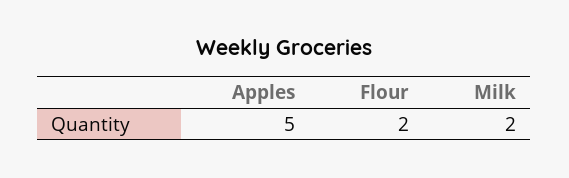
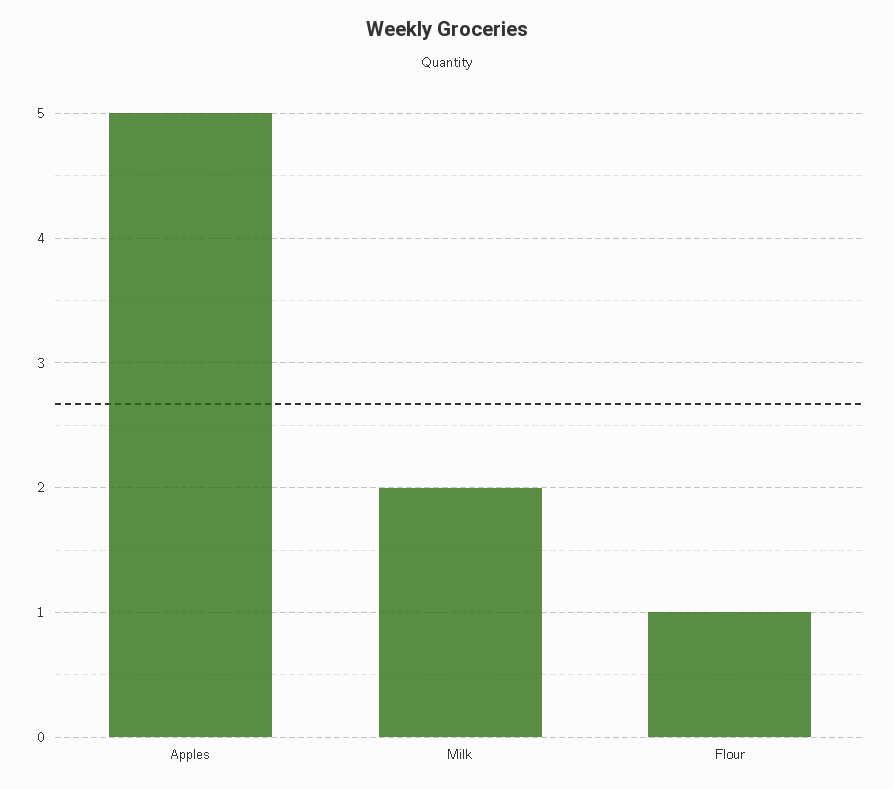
Flour: 2 -> 1

